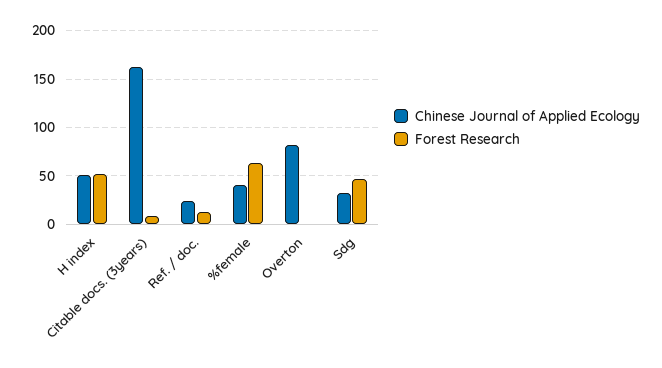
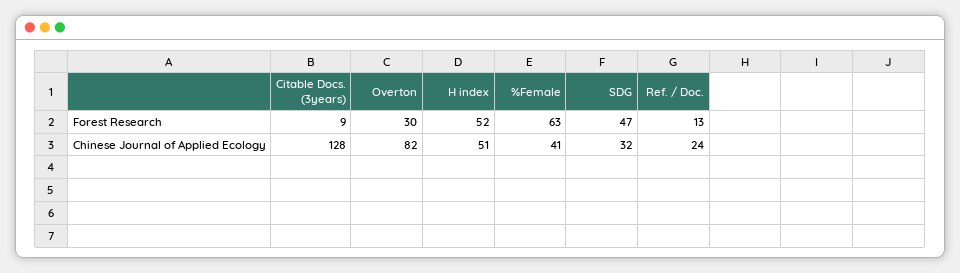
Chinese Journal of Applied Ecology, Citable docs. (3years): 160 -> 128
Forest Research, Overton: 0 -> 30

